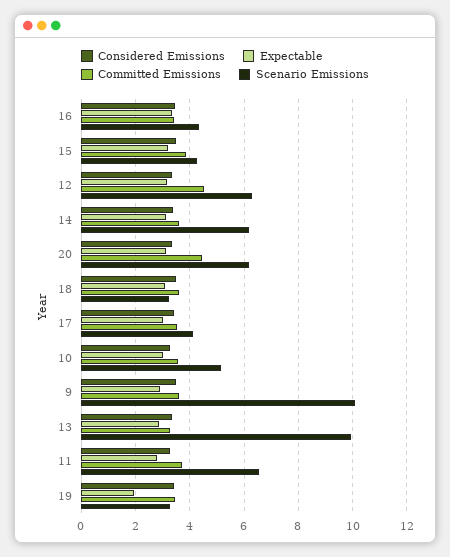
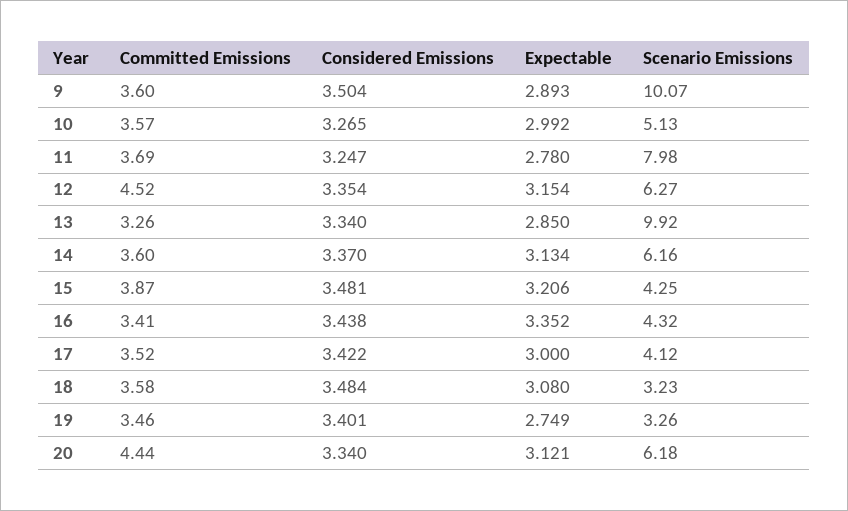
Scenario Emissions, 11: 6.5 -> 7.98
Expectable, 19: 2 -> 2.749

